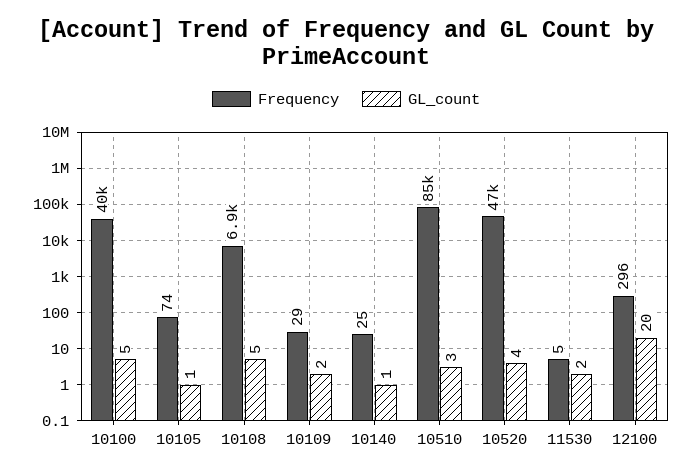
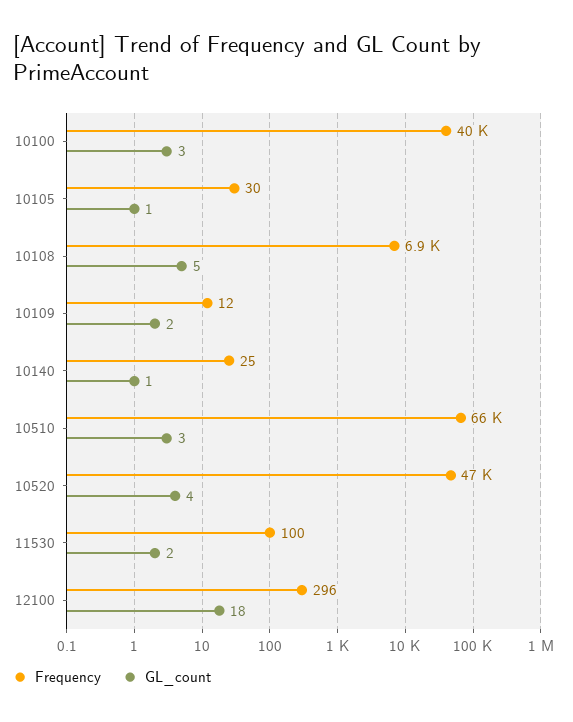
GL_count, 10100: 5 -> 3
Frequency, 10105: 74 -> 30
Frequency, 10109: 29 -> 12
Frequency, 10510: 85000 -> 66000
Frequency, 11530: 5 -> 100
GL_count, 12100: 20 -> 18

